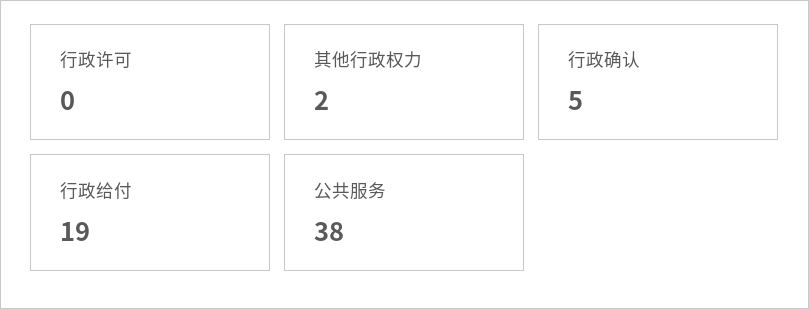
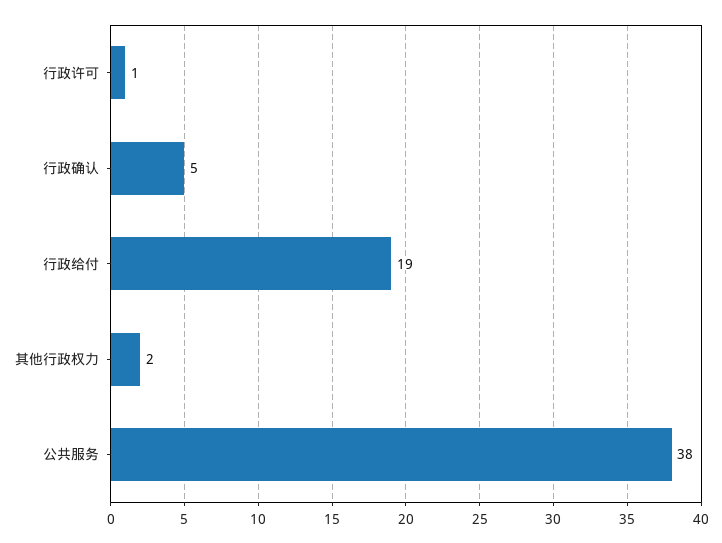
行政许可: 0 -> 1

